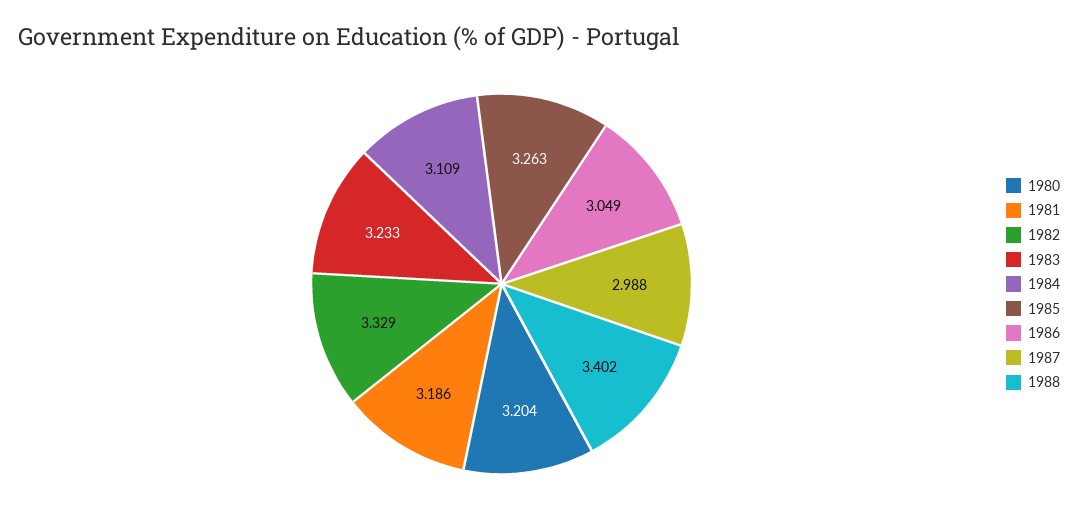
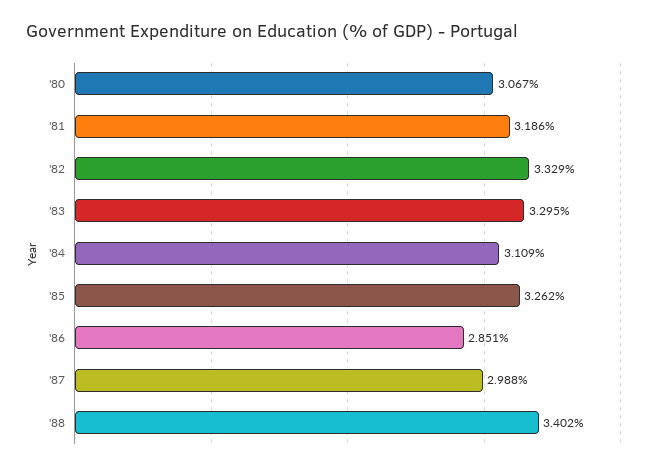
1980: 3.204 -> 3.067
1983: 3.233 -> 3.295
1985: 3.263 -> 3.262
1986: 3.049 -> 2.851

